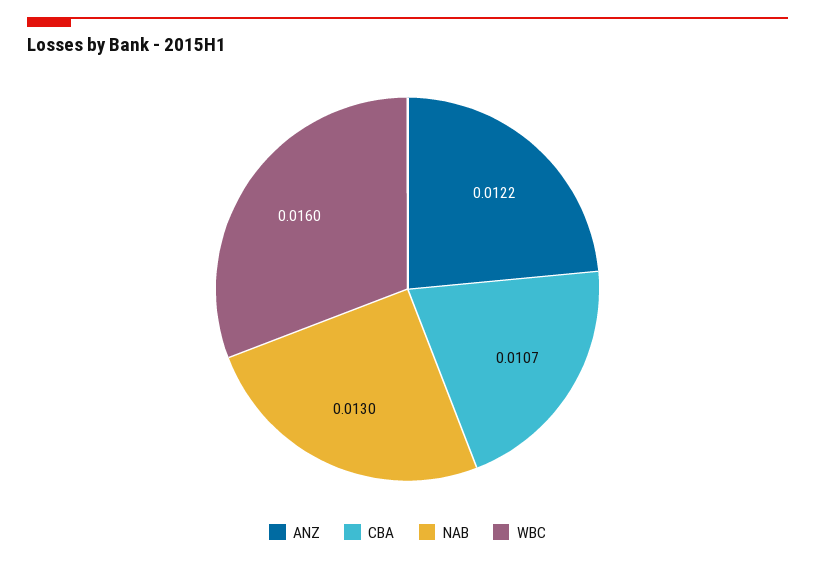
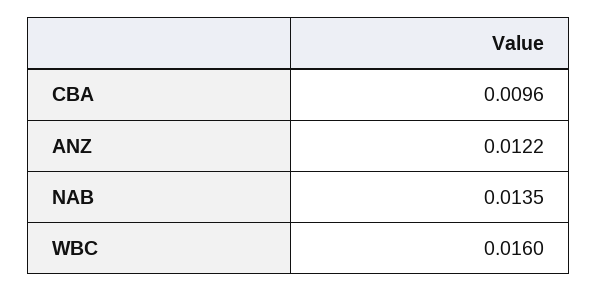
CBA: 0.0107 -> 0.0096
NAB: 0.013 -> 0.0135

